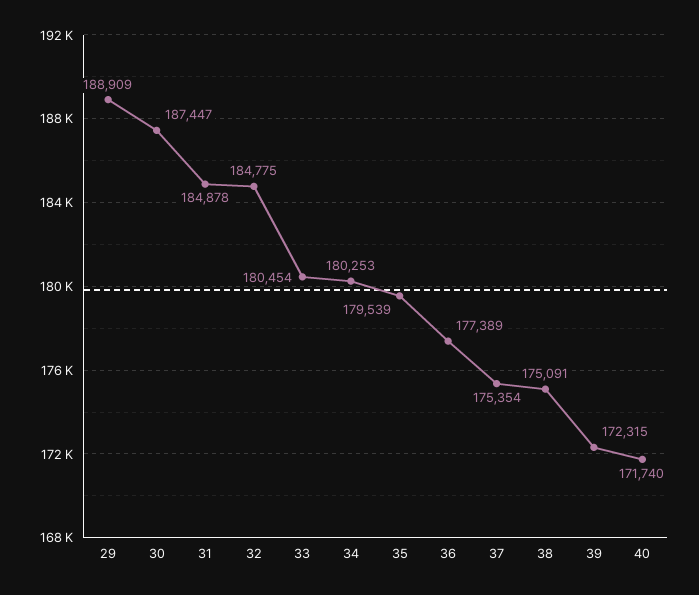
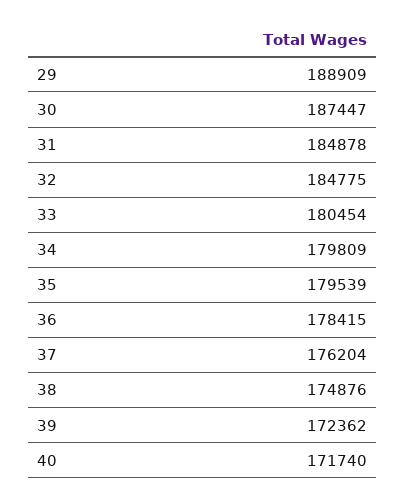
34: 180253 -> 179809
36: 177389 -> 178415
37: 175354 -> 176204
38: 175091 -> 174876
39: 172315 -> 172362

